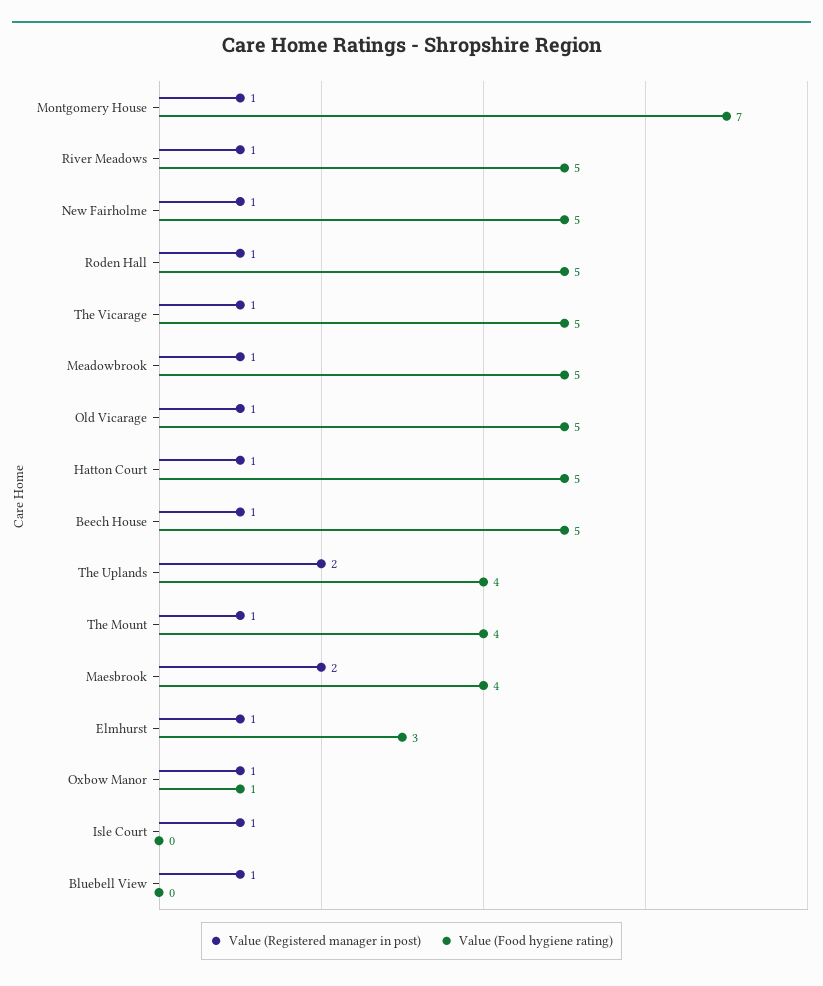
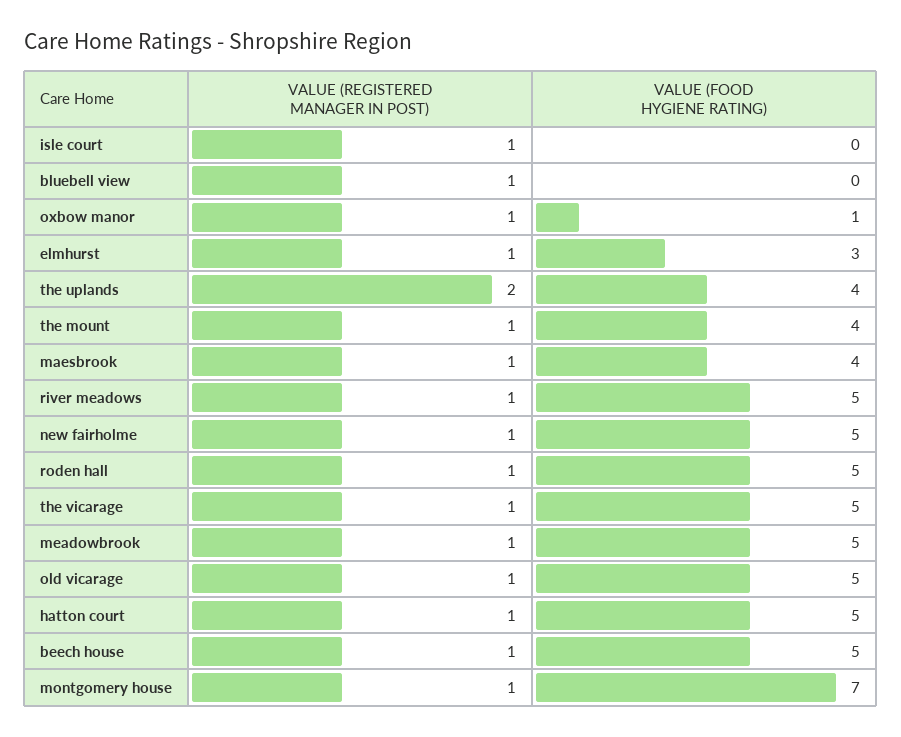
Value (Registered manager in post), Maesbrook: 2 -> 1

